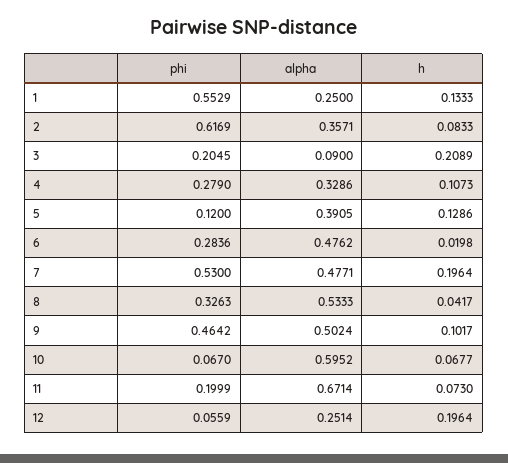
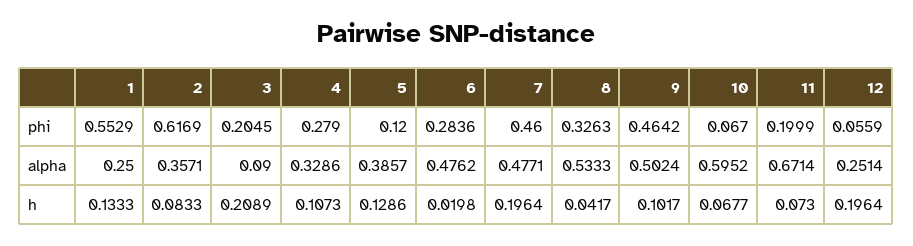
alpha, 5: 0.3905 -> 0.3857
phi, 7: 0.53 -> 0.46

